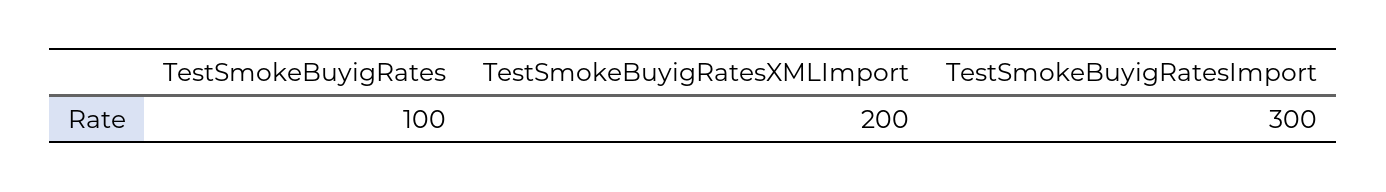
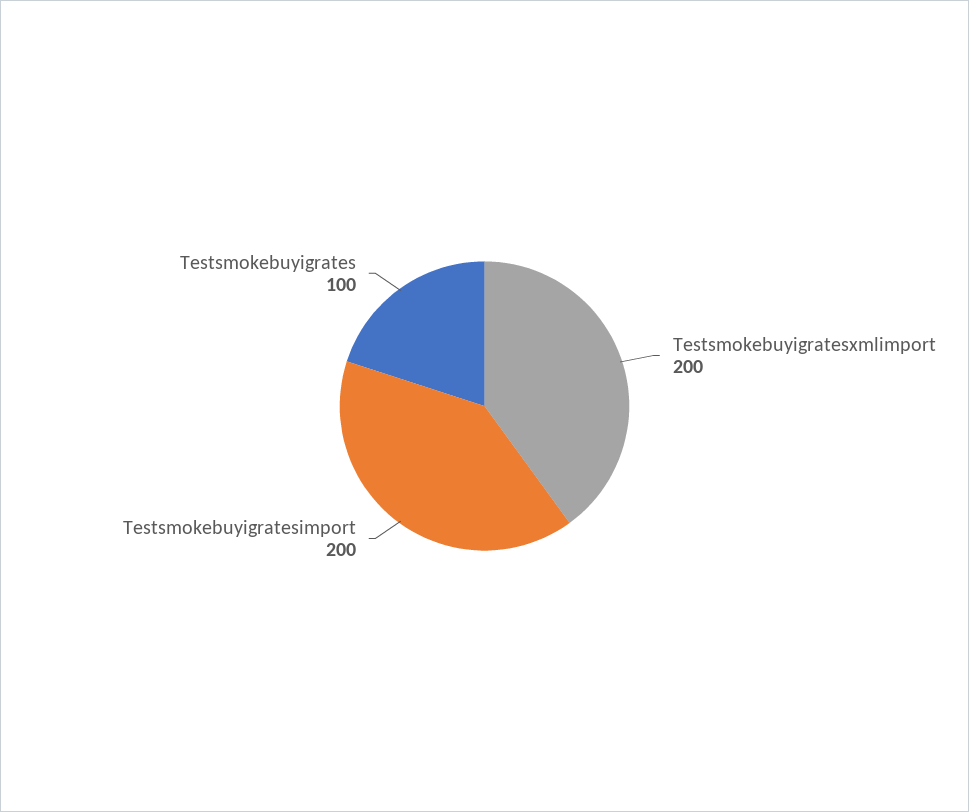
TestSmokeBuyigRatesImport: 300 -> 200

